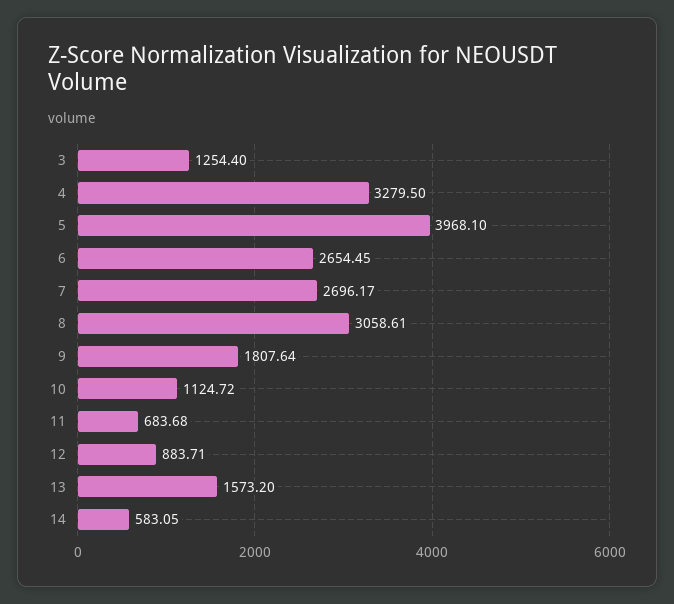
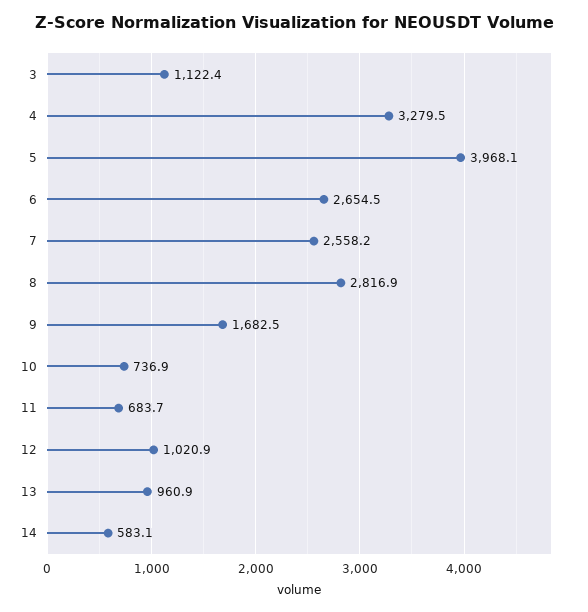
3: 1254.4 -> 1122.4
7: 2696.17 -> 2558.2
8: 3058.61 -> 2816.9
9: 1807.64 -> 1682.5
10: 1124.72 -> 736.9
12: 883.71 -> 1020.9
13: 1573.2 -> 960.9

